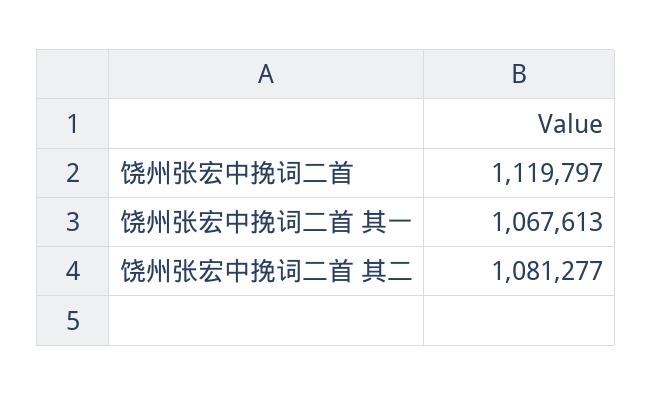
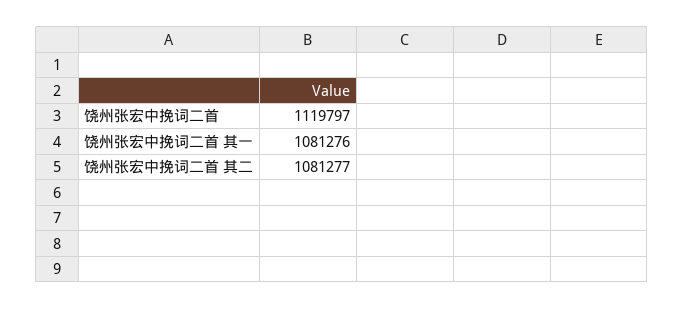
饶州张宏中挽词二首 其一: 1067613 -> 1081276

